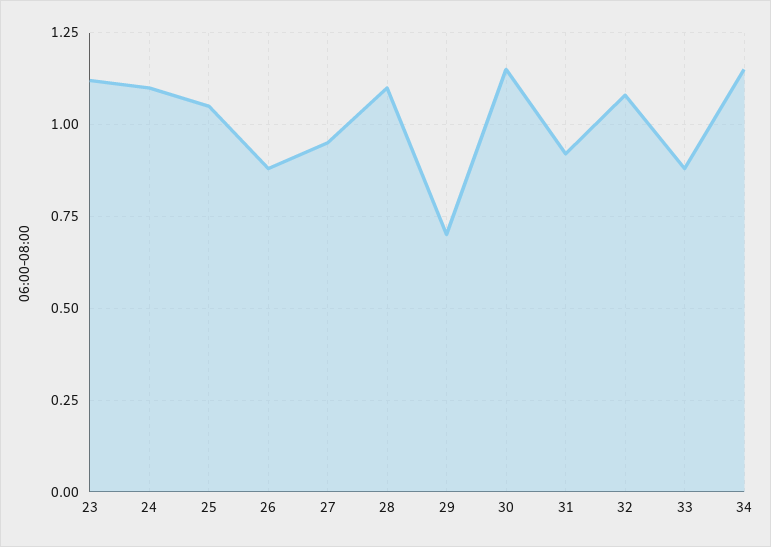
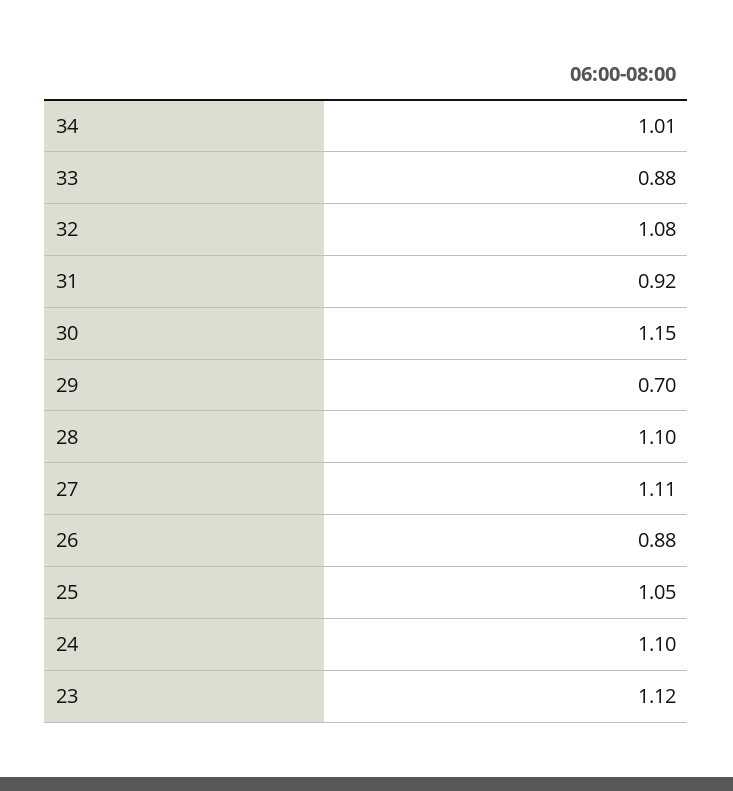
27: 0.95 -> 1.11
34: 1.15 -> 1.01

